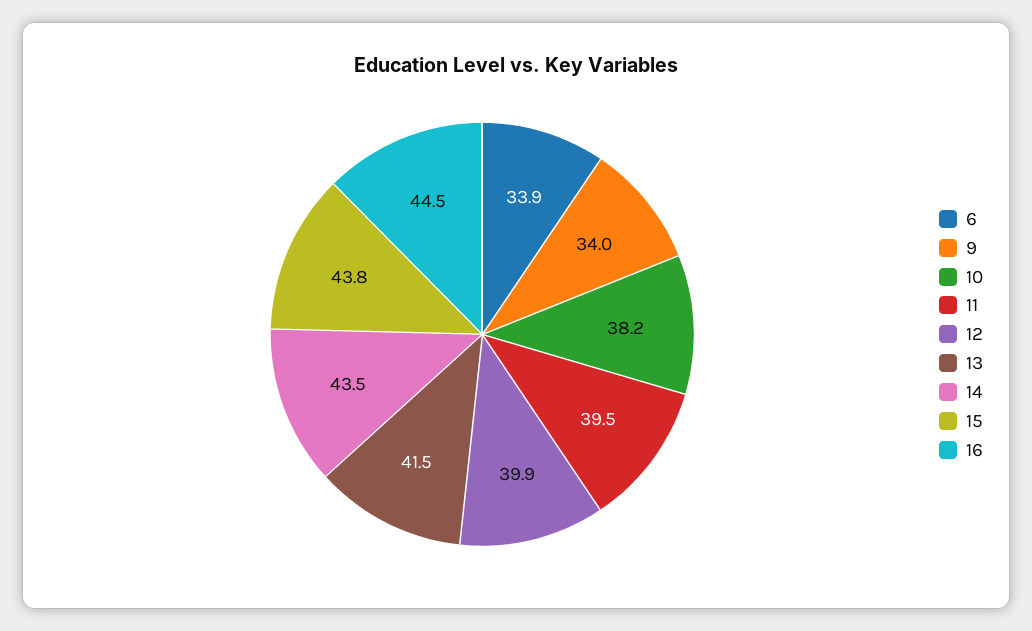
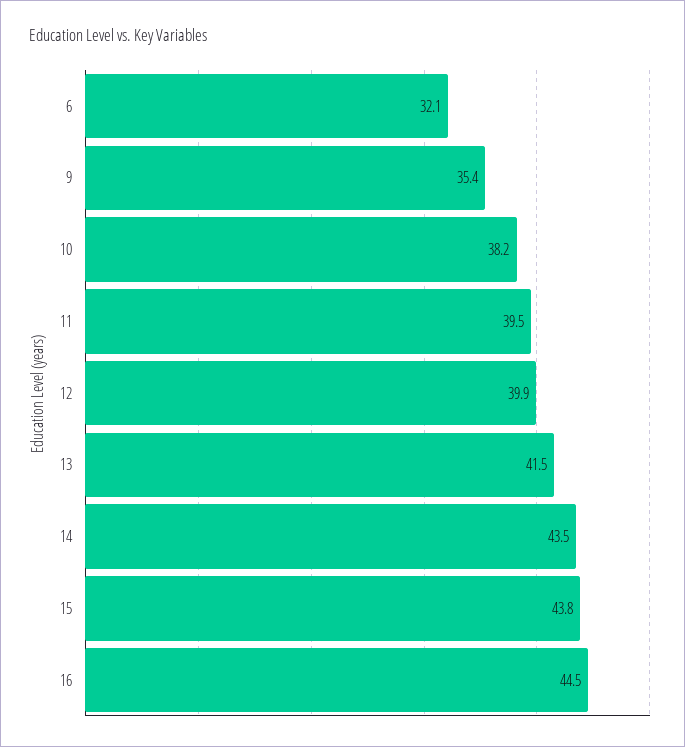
6: 33.9 -> 32.1
9: 34 -> 35.4

